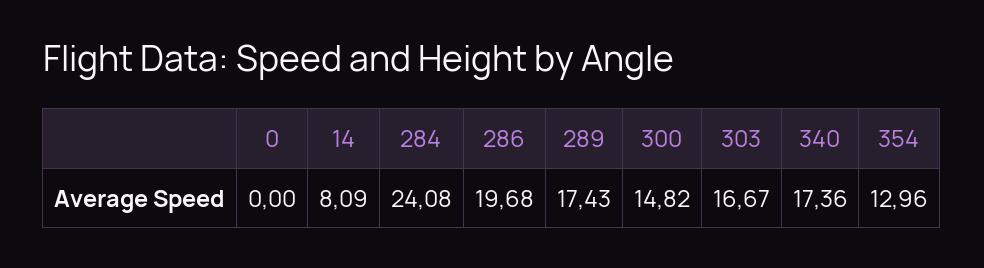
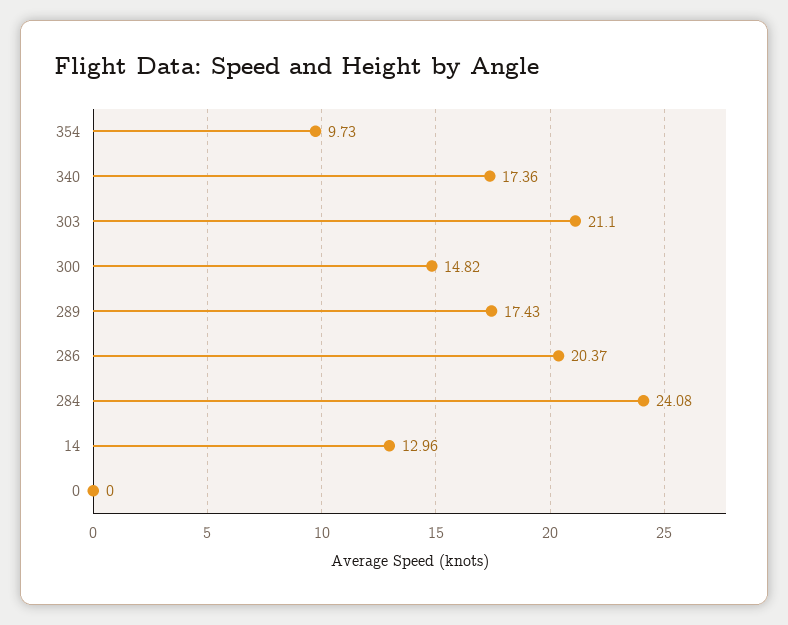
14: 8.09 -> 12.96
286: 19.68 -> 20.37
303: 16.67 -> 21.1
354: 12.96 -> 9.73

